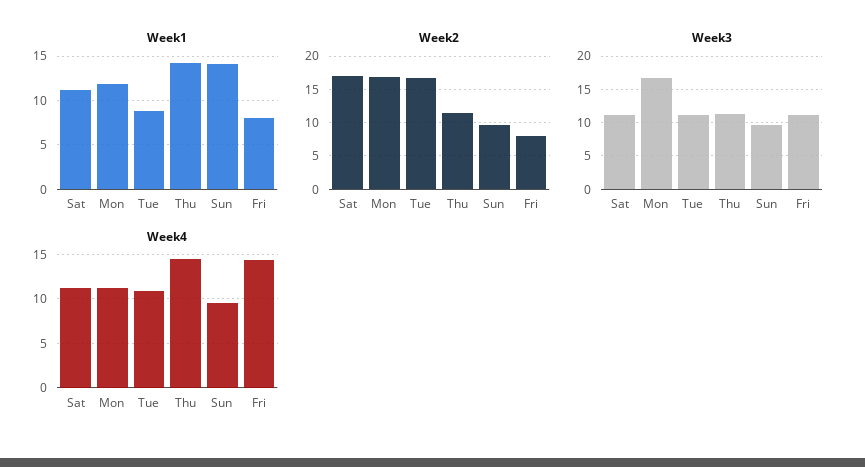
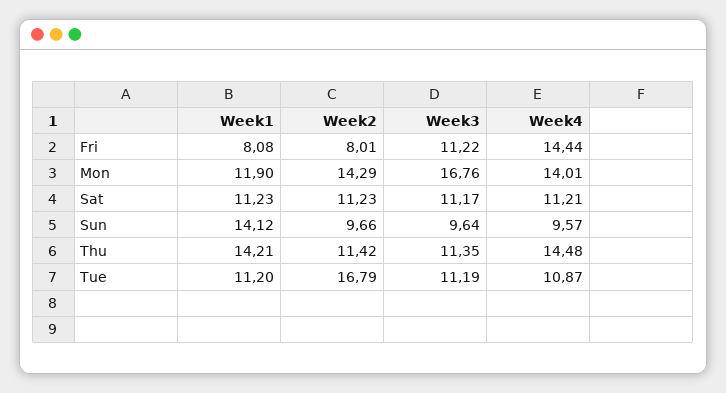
Week1, Tue: 9 -> 11.2
Week2, Sat: 17 -> 11.23
Week2, Mon: 17 -> 14.29
Week4, Mon: 11 -> 14.01

